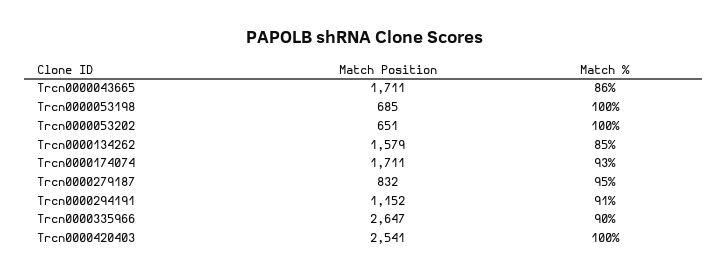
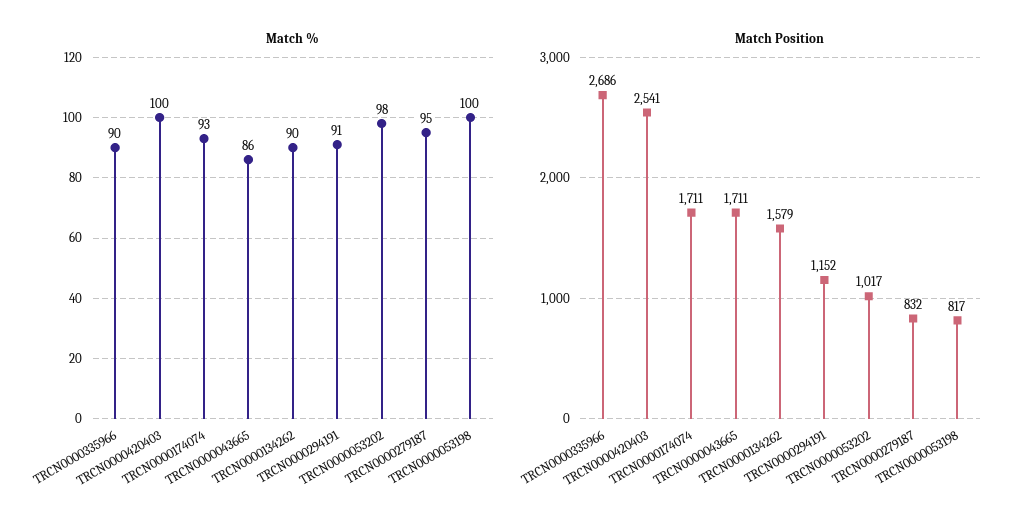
Match Position, Trcn0000053198: 685 -> 817
Match Position, Trcn0000053202: 651 -> 1017
Match %, Trcn0000053202: 100 -> 98
Match %, Trcn0000134262: 85 -> 90
Match Position, Trcn0000335966: 2647 -> 2686

